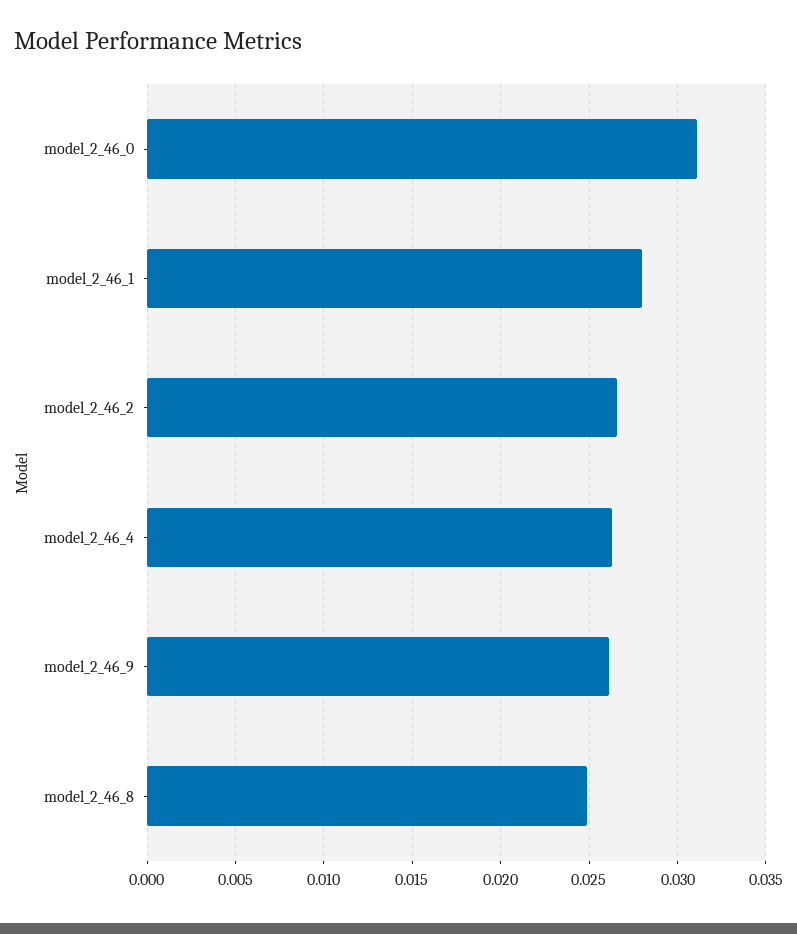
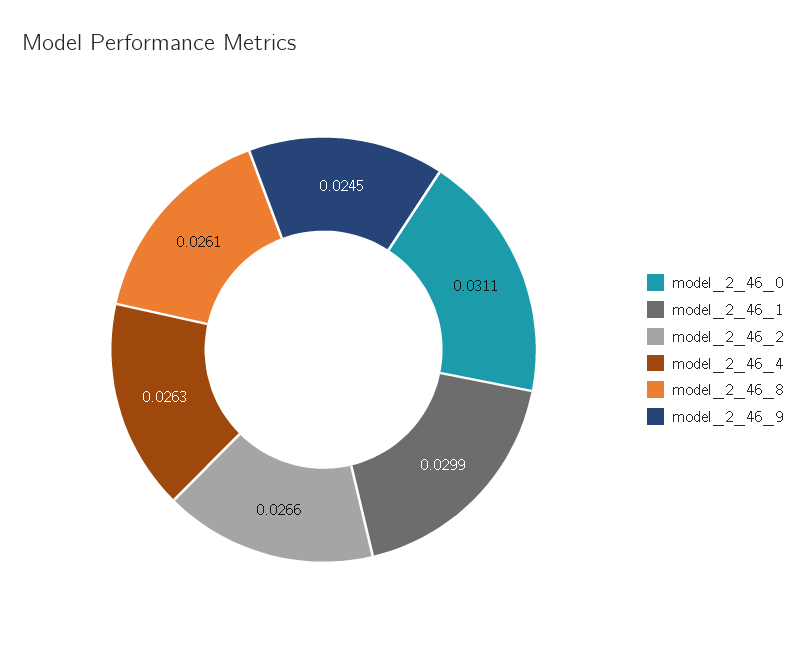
model_2_46_1: 0.028 -> 0.0299
model_2_46_9: 0.026 -> 0.0245
model_2_46_8: 0.025 -> 0.0261

